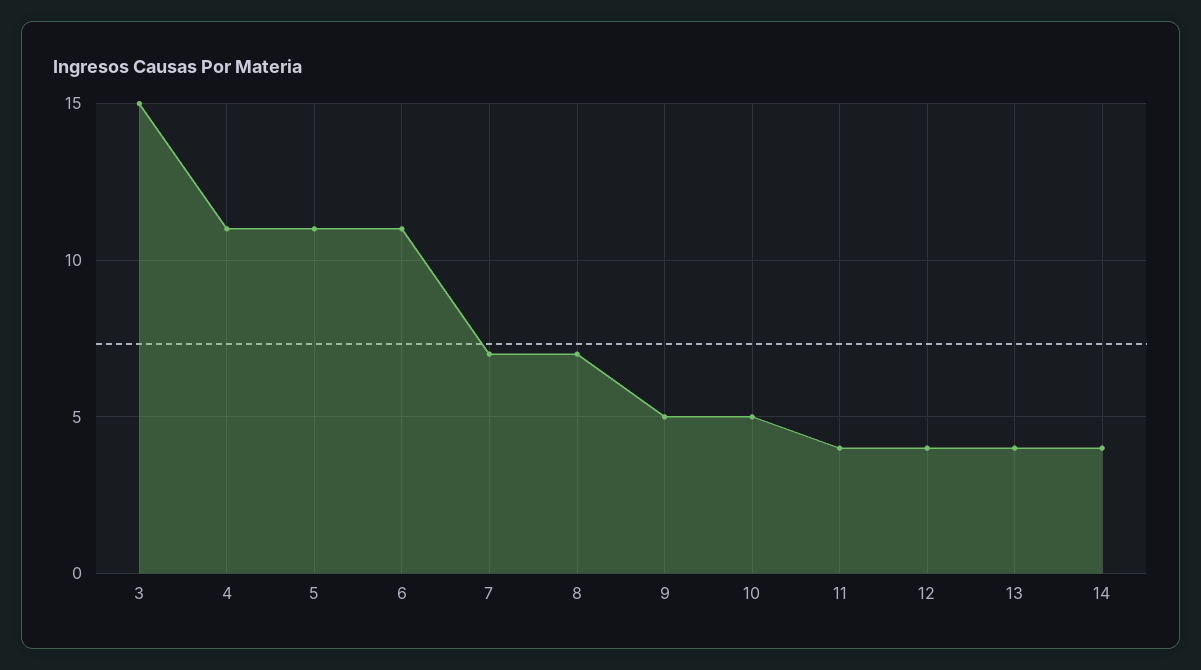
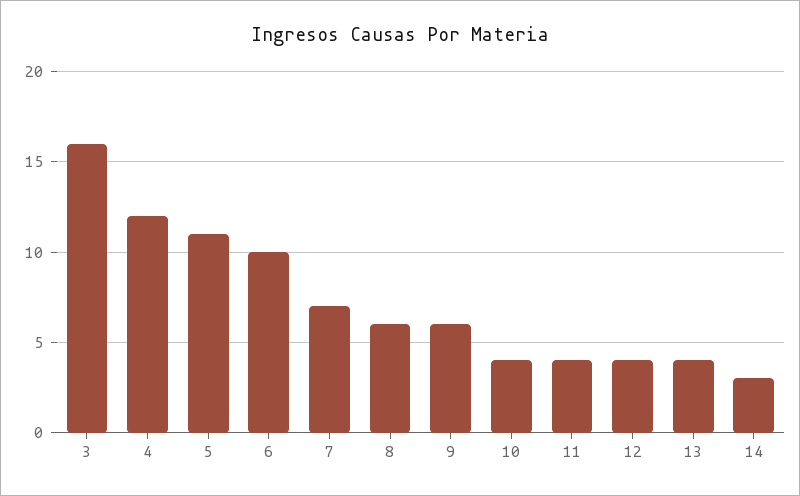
3: 15 -> 16
4: 11 -> 12
6: 11 -> 10
8: 7 -> 6
9: 5 -> 6
10: 5 -> 4
14: 4 -> 3

